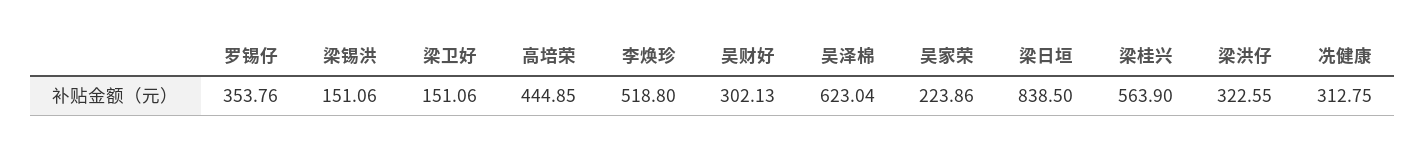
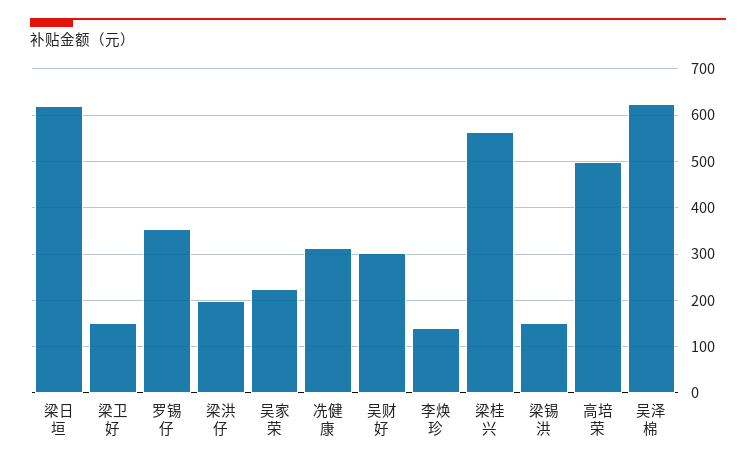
高培荣: 444.85 -> 500
李焕珍: 518.8 -> 140
梁日垣: 838.5 -> 620
梁洪仔: 322.55 -> 200

